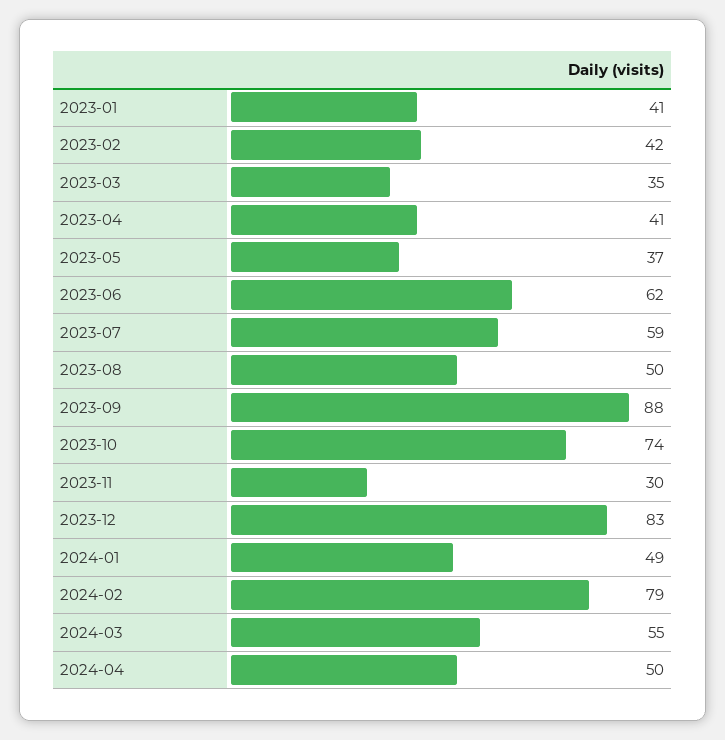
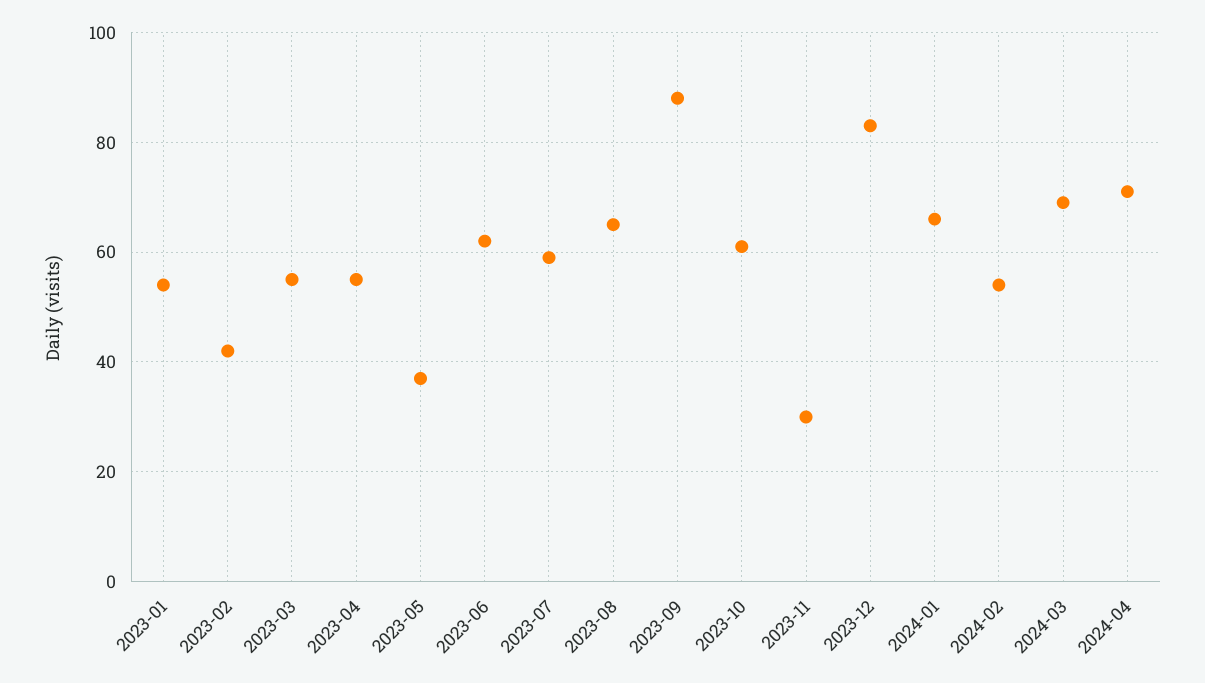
2023-01: 41 -> 55
2023-03: 35 -> 55
2023-04: 41 -> 55
2023-08: 50 -> 65
2023-10: 74 -> 60
2024-01: 49 -> 65
2024-02: 79 -> 55
2024-03: 55 -> 70
2024-04: 50 -> 70

